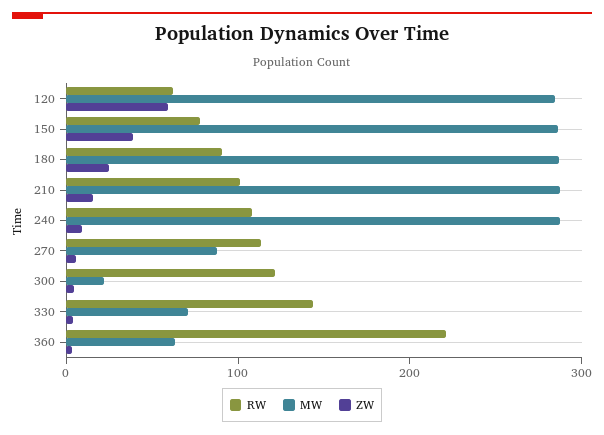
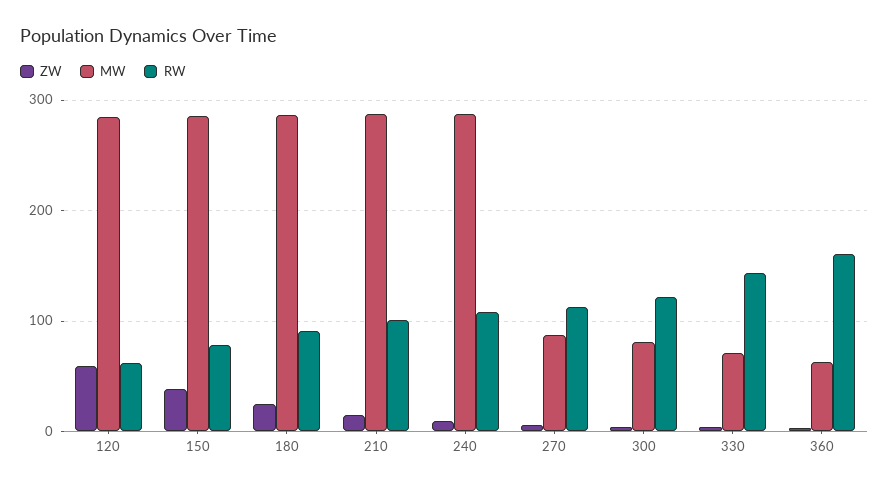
MW, 300: 20 -> 80
RW, 360: 220 -> 160

